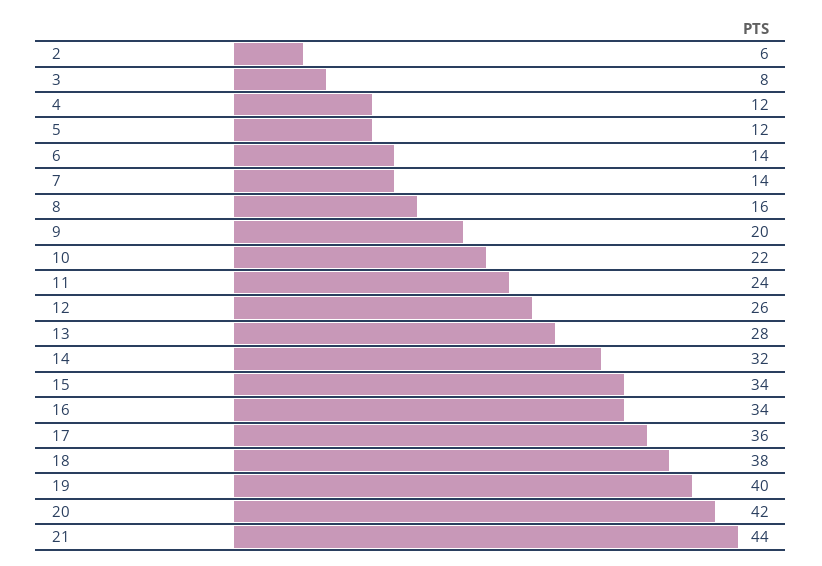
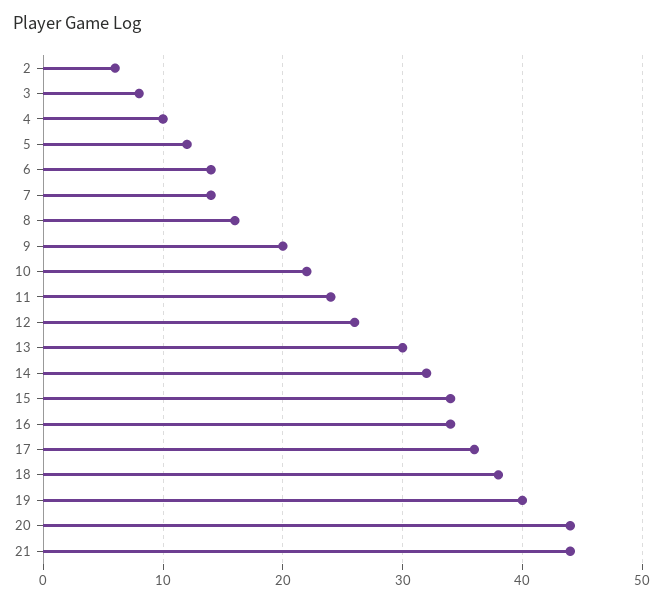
4: 12 -> 10
13: 28 -> 30
20: 42 -> 44

